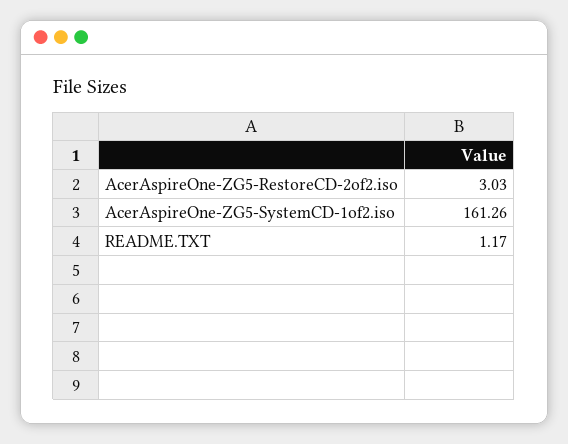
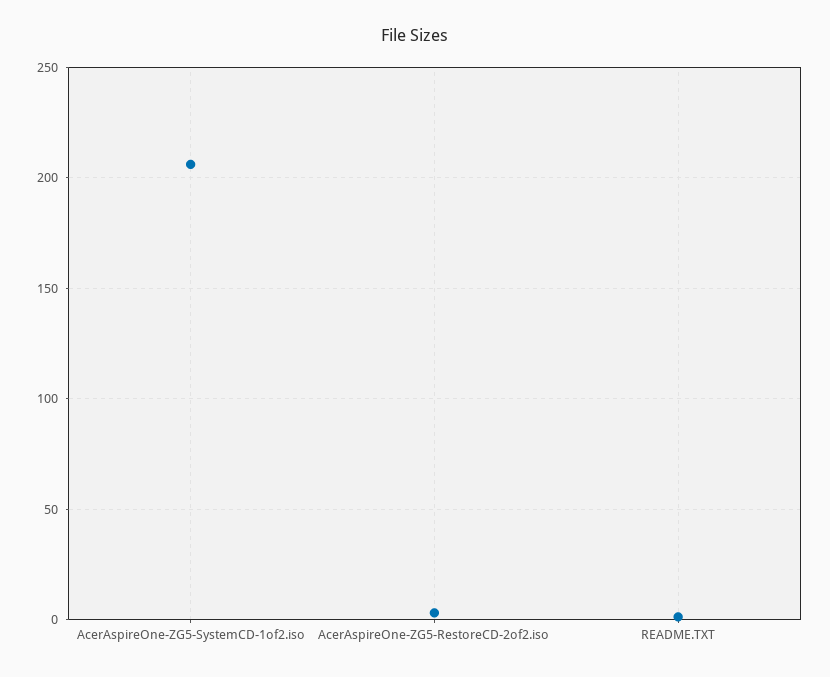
AcerAspireOne-ZG5-SystemCD-1of2.iso: 161.26 -> 205

